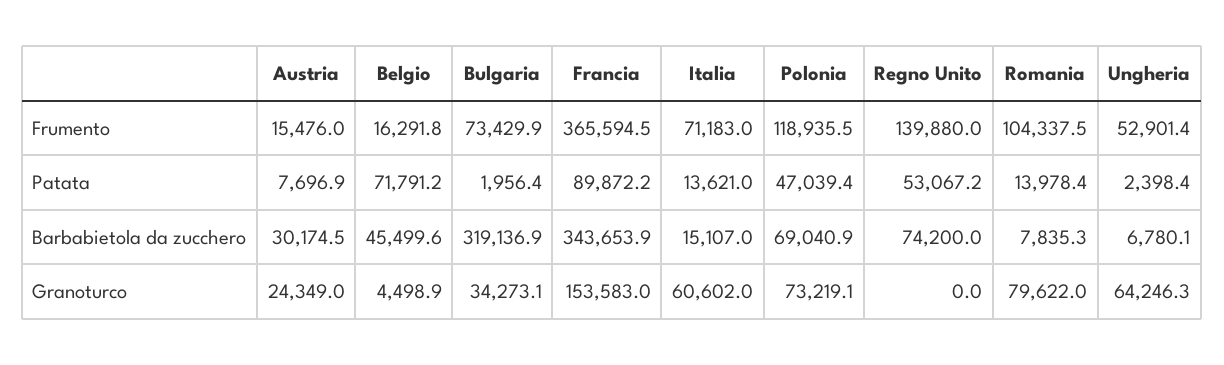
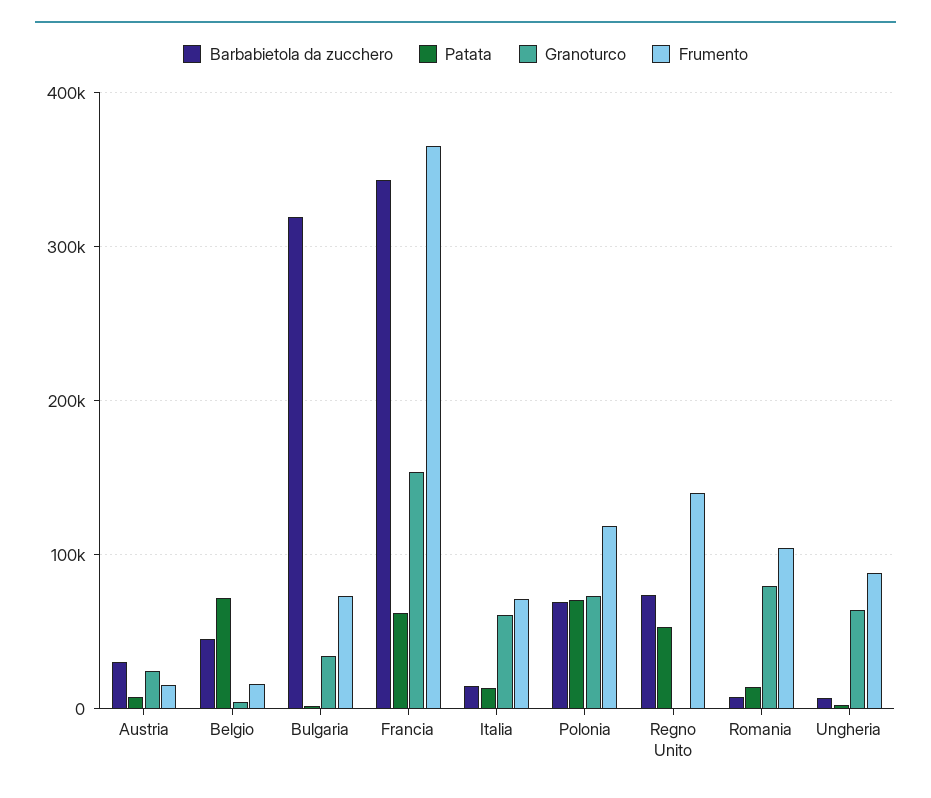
Frumento, Ungheria: 52901.4 -> 90000
Patata, Francia: 89872.2 -> 60000
Patata, Polonia: 47039.4 -> 70000

